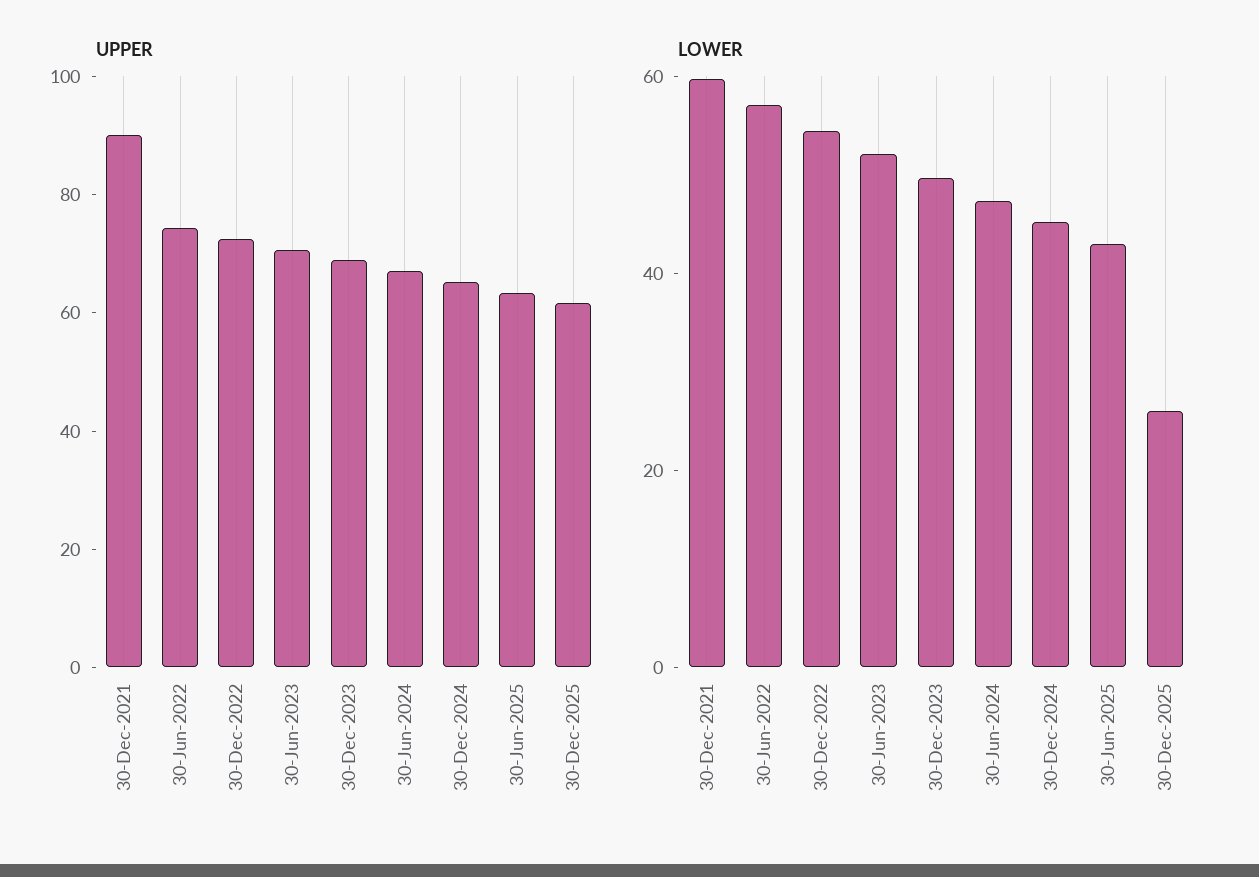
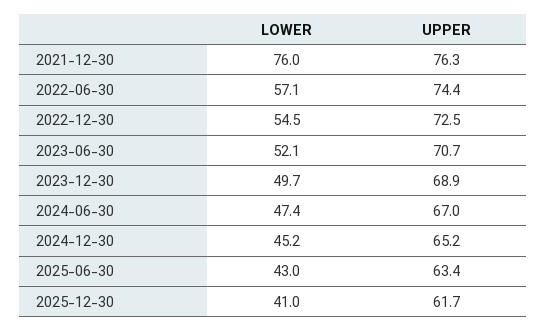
UPPER, 30-Dec-2021: 90 -> 76.3
LOWER, 30-Dec-2021: 60 -> 76
LOWER, 30-Dec-2025: 25 -> 41

